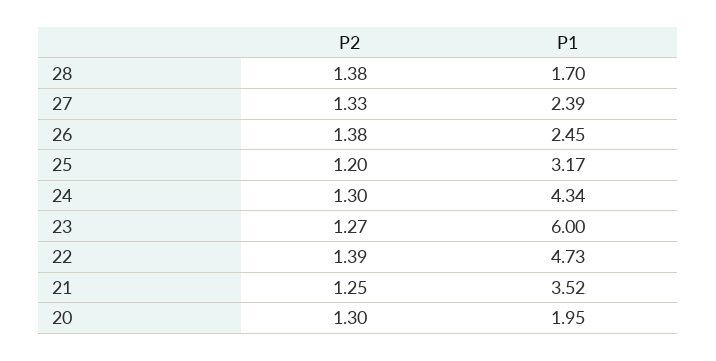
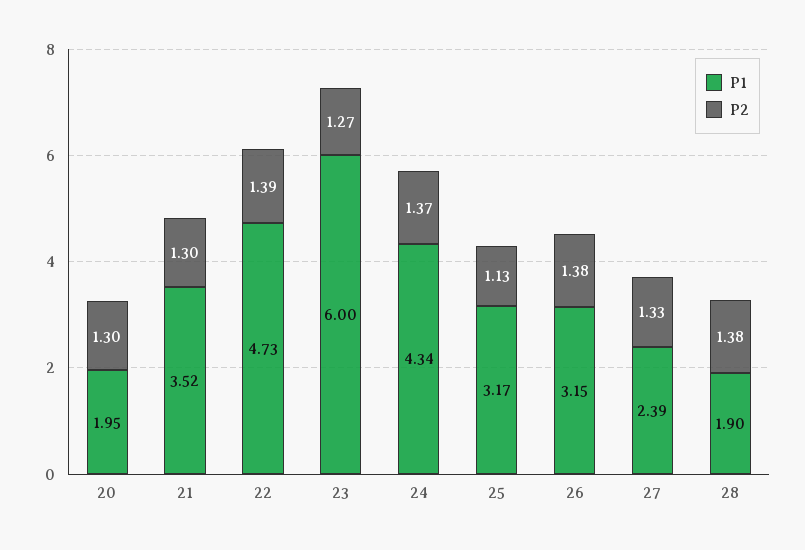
P1, 28: 1.7 -> 1.9
P1, 26: 2.45 -> 3.15
P2, 25: 1.2 -> 1.13
P2, 24: 1.3 -> 1.37
P2, 21: 1.25 -> 1.3

